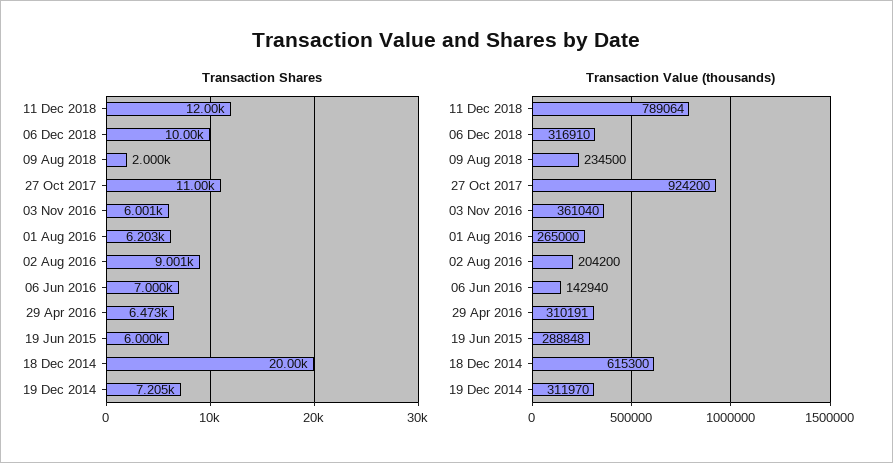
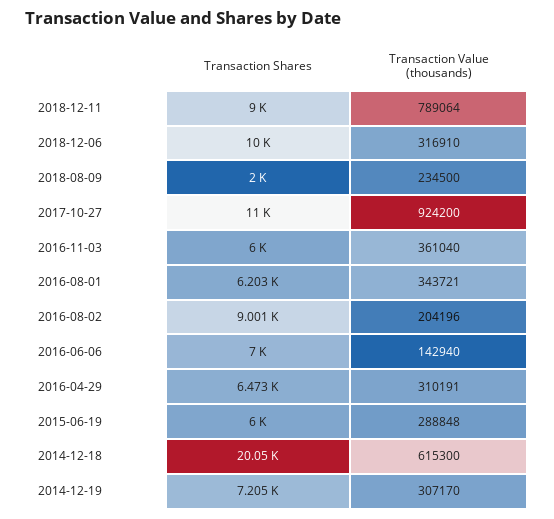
Transaction Shares, 11 Dec 2018: 12000 -> 9000
Transaction Shares, 03 Nov 2016: 6001 -> 6000
Transaction Shares, 18 Dec 2014: 20000 -> 20050
Transaction Value (thousands), 01 Aug 2016: 265000 -> 343721
Transaction Value (thousands), 02 Aug 2016: 204200 -> 204196
Transaction Value (thousands), 19 Dec 2014: 311970 -> 307170

